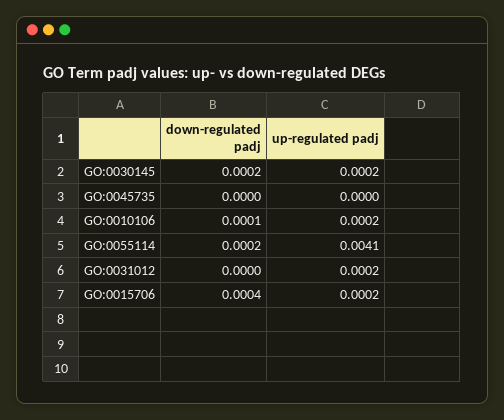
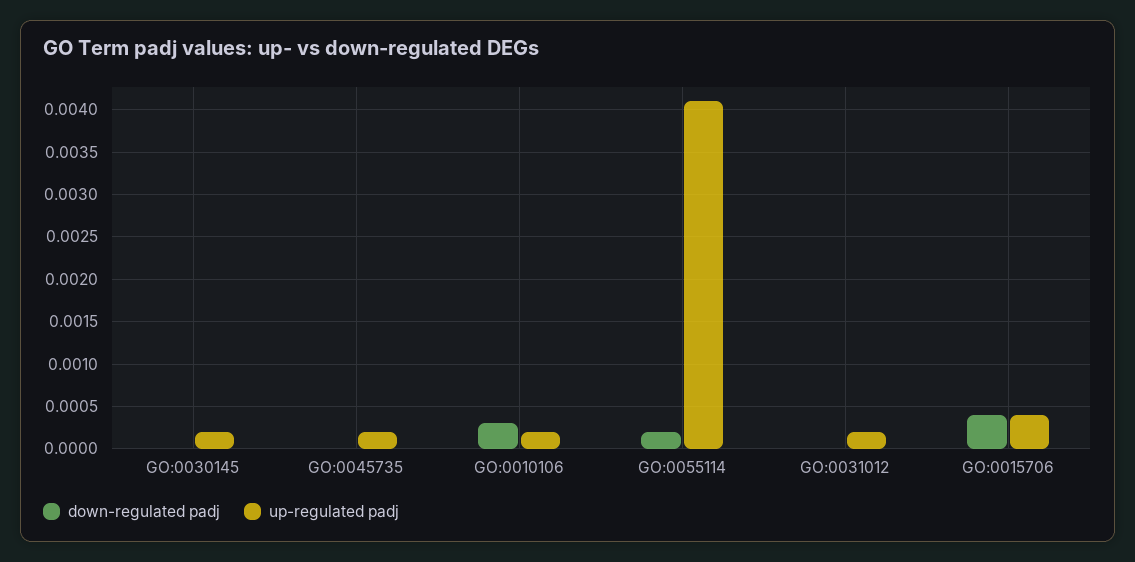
down-regulated padj, GO:0030145: 0.0002 -> 0
up-regulated padj, GO:0045735: 0 -> 0.0002
down-regulated padj, GO:0010106: 0.0001 -> 0.0003
up-regulated padj, GO:0015706: 0.0002 -> 0.0004

